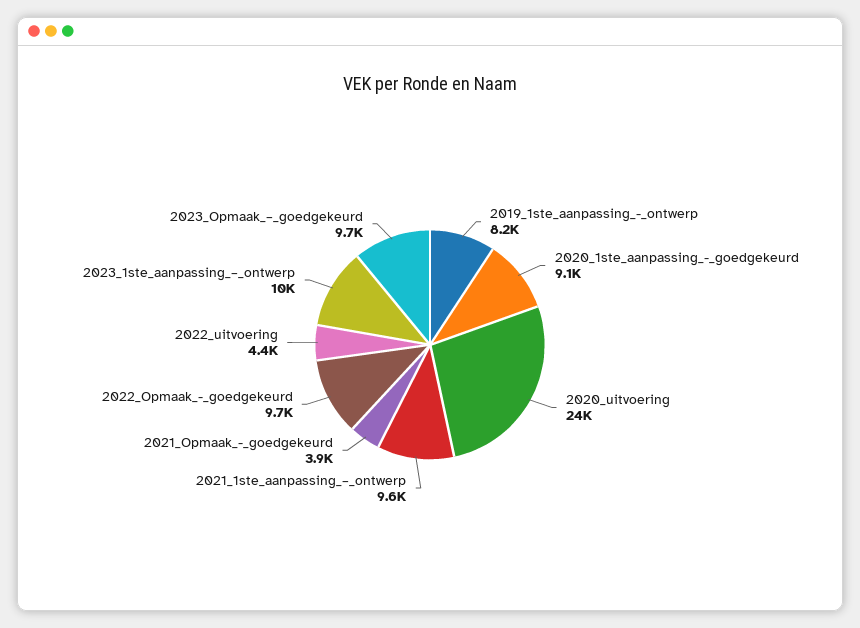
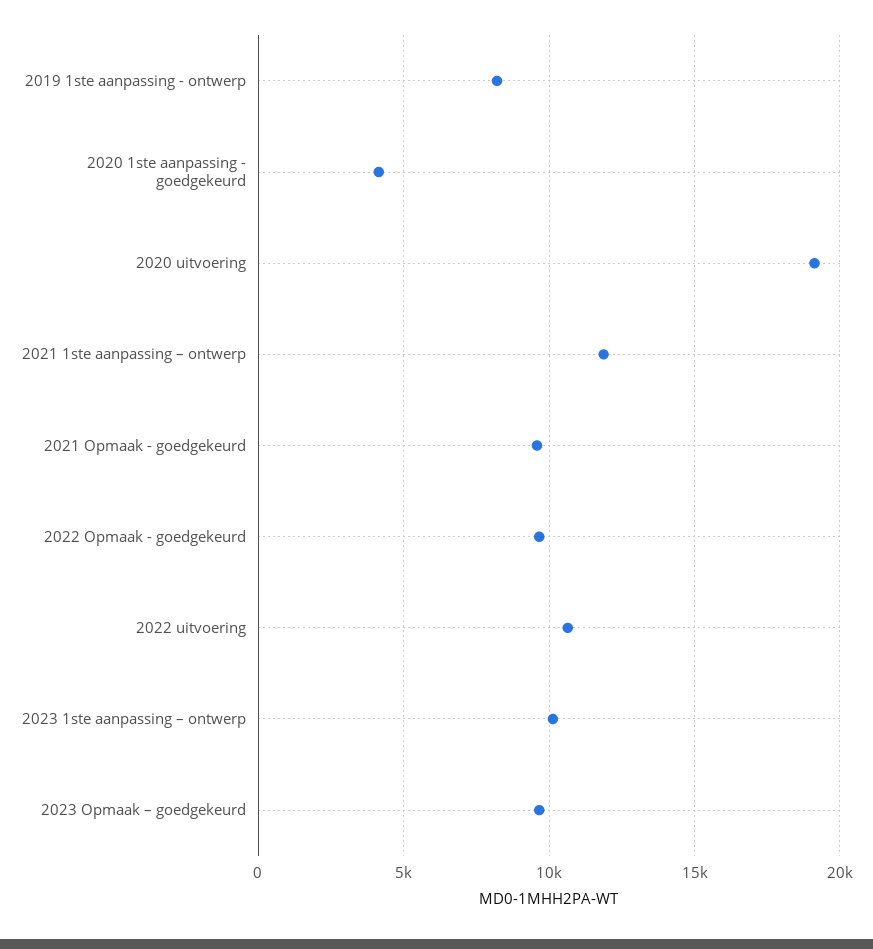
2020_1ste_aanpassing_-_goedgekeurd: 9100 -> 4000
2020_uitvoering: 24000 -> 19000
2021_1ste_aanpassing_–_ontwerp: 9600 -> 12000
2021_Opmaak_-_goedgekeurd: 3900 -> 9500
2022_uitvoering: 4400 -> 10500

